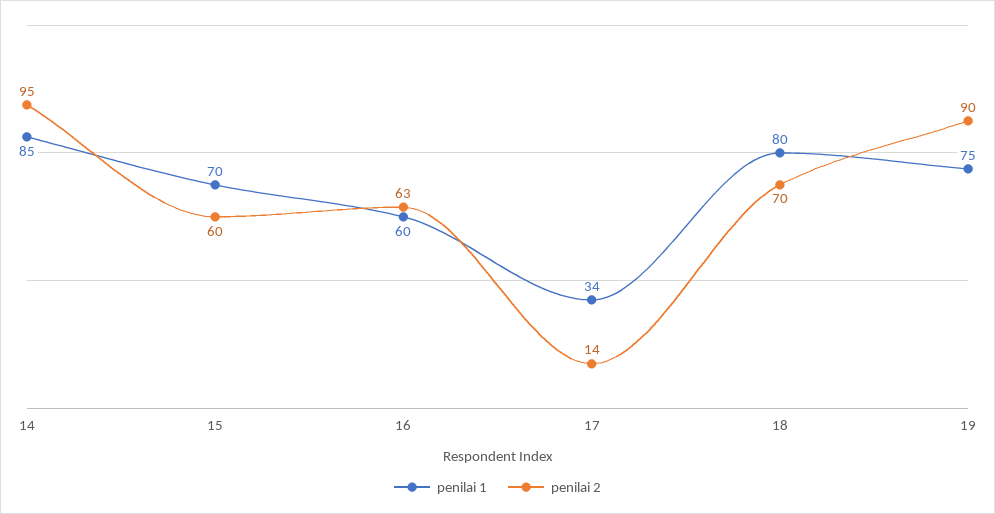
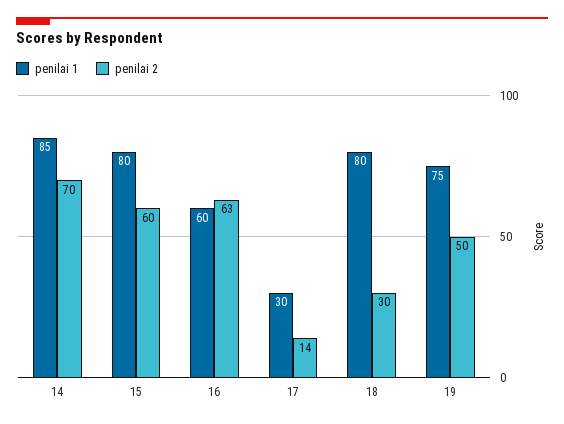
penilai 2, 14: 95 -> 70
penilai 1, 15: 70 -> 80
penilai 1, 17: 34 -> 30
penilai 2, 18: 70 -> 30
penilai 2, 19: 90 -> 50

